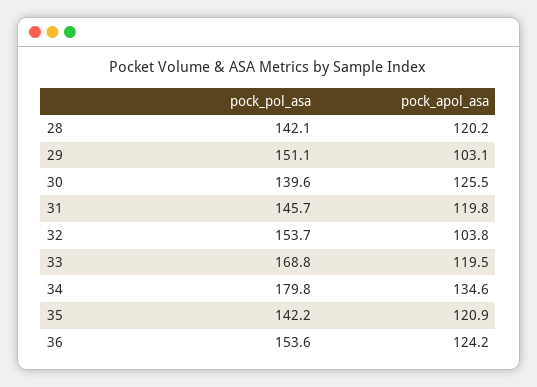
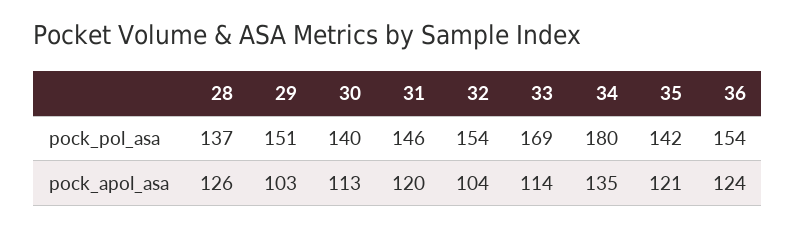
pock_pol_asa, 28: 142.1 -> 137
pock_apol_asa, 28: 120.2 -> 126
pock_apol_asa, 30: 125.5 -> 113
pock_apol_asa, 33: 119.5 -> 114

